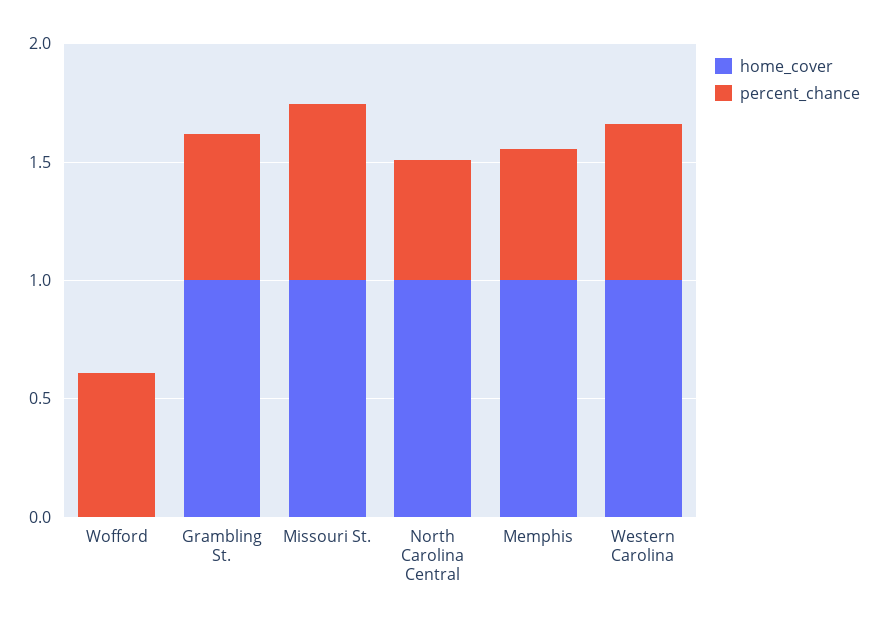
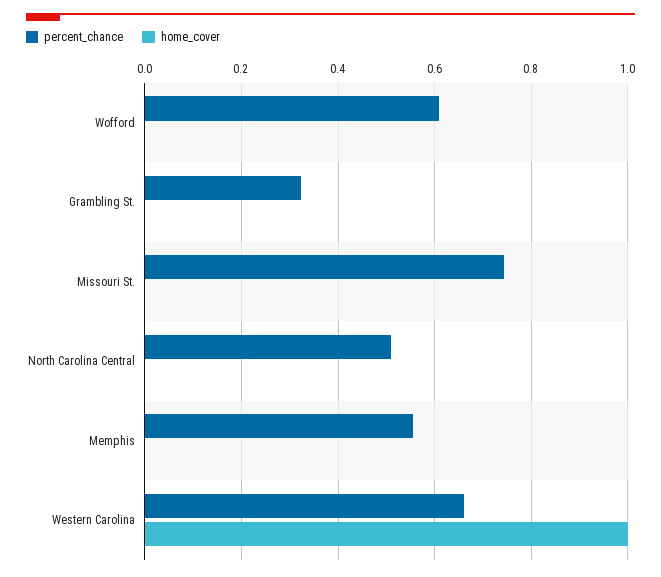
home_cover, Grambling St.: 1 -> 0
percent_chance, Grambling St.: 0.6 -> 0.32
home_cover, Missouri St.: 1 -> 0
home_cover, North Carolina Central: 1 -> 0
home_cover, Memphis: 1 -> 0

